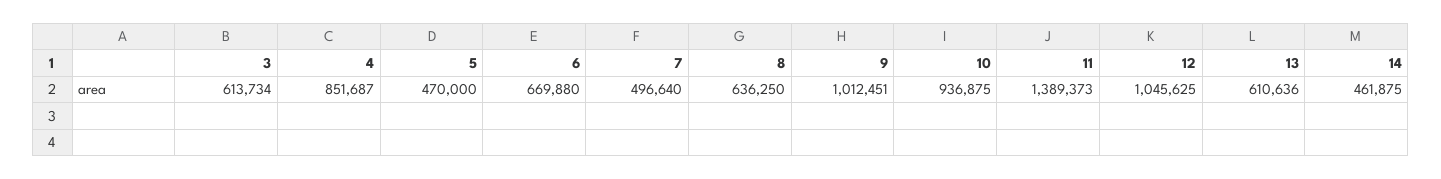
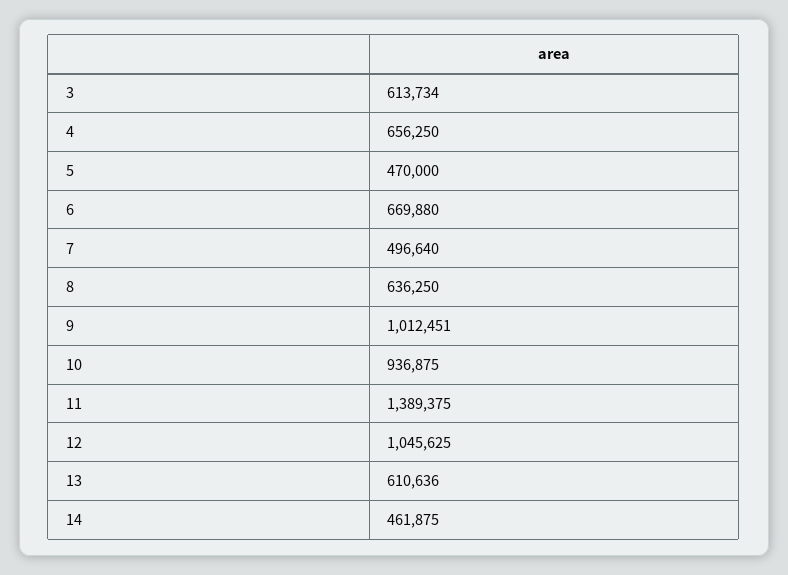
4: 851687 -> 656250
11: 1389373 -> 1389375

